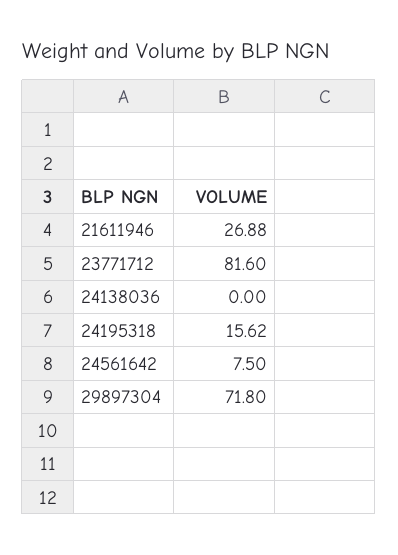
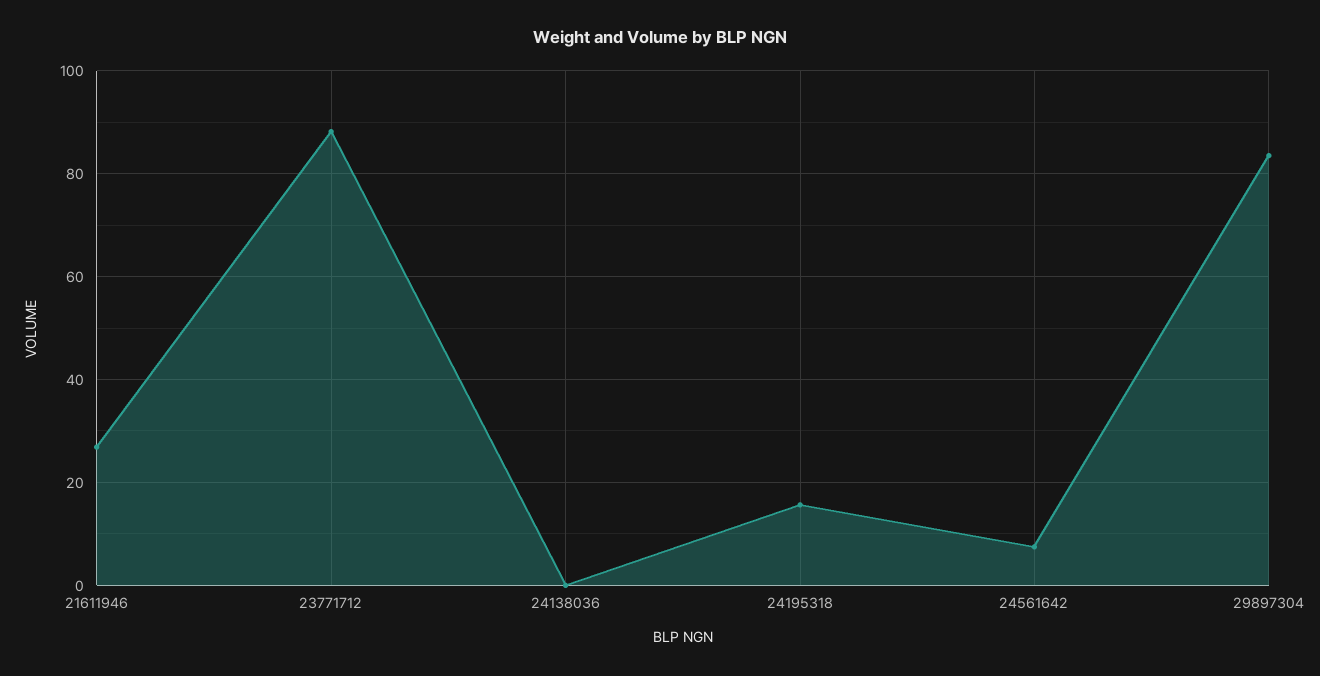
23771712: 81.6 -> 88
29897304: 71.8 -> 84

